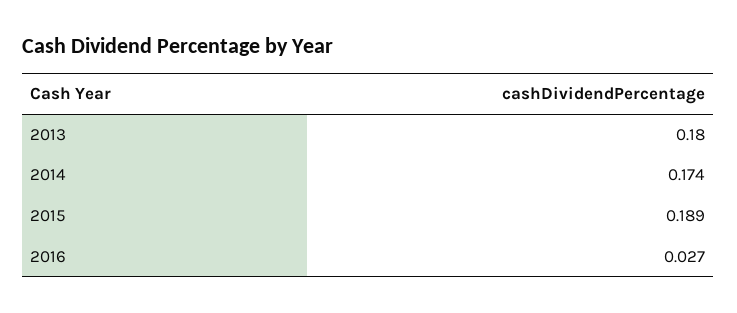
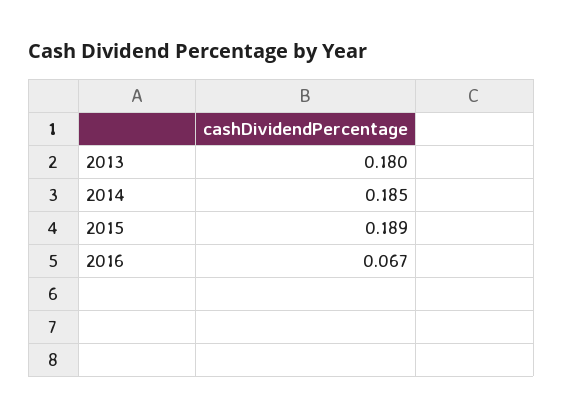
2014: 0.174 -> 0.185
2016: 0.027 -> 0.067

